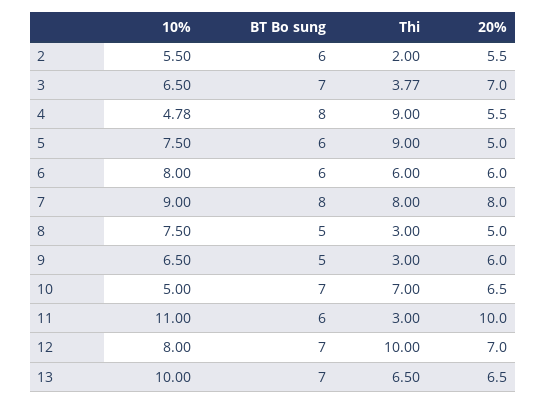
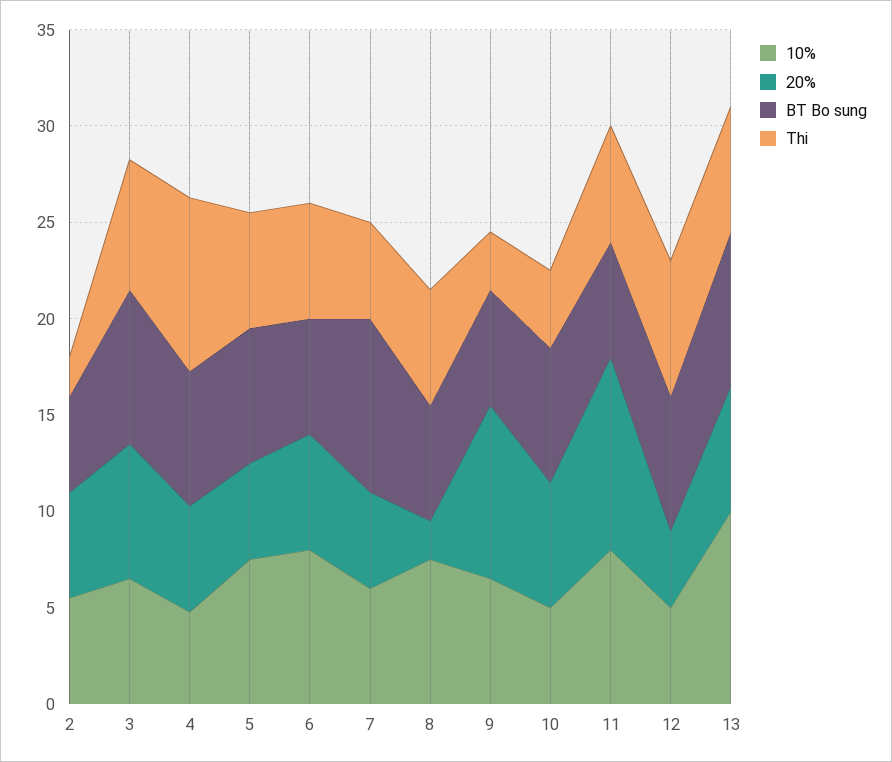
BT Bo sung, 2: 6 -> 5
BT Bo sung, 3: 7 -> 8
Thi, 3: 3.77 -> 7
BT Bo sung, 4: 8 -> 7
BT Bo sung, 5: 6 -> 7
Thi, 5: 9 -> 6
10%, 7: 9 -> 6
BT Bo sung, 7: 8 -> 9
Thi, 7: 8 -> 5
20%, 7: 8 -> 5
BT Bo sung, 8: 5 -> 6
Thi, 8: 3 -> 6
20%, 8: 5 -> 2
BT Bo sung, 9: 5 -> 6
20%, 9: 6 -> 9
Thi, 10: 7 -> 4
10%, 11: 11 -> 8
Thi, 11: 3 -> 6
10%, 12: 8 -> 5
Thi, 12: 10 -> 7
20%, 12: 7 -> 4
BT Bo sung, 13: 7 -> 8

